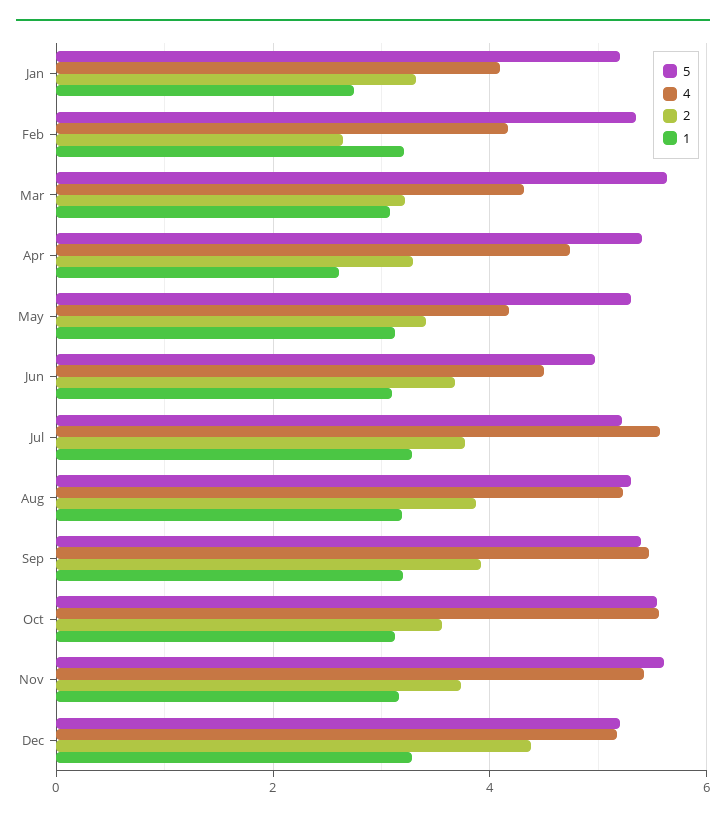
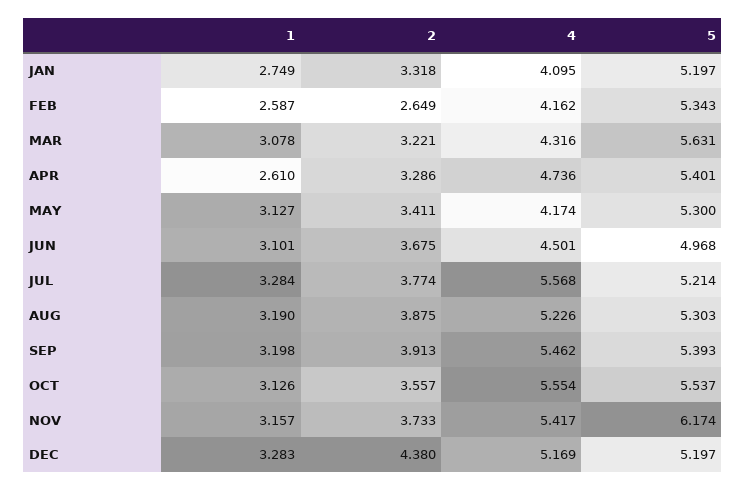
1, Feb: 3.2 -> 2.587
5, Nov: 5.6 -> 6.174

